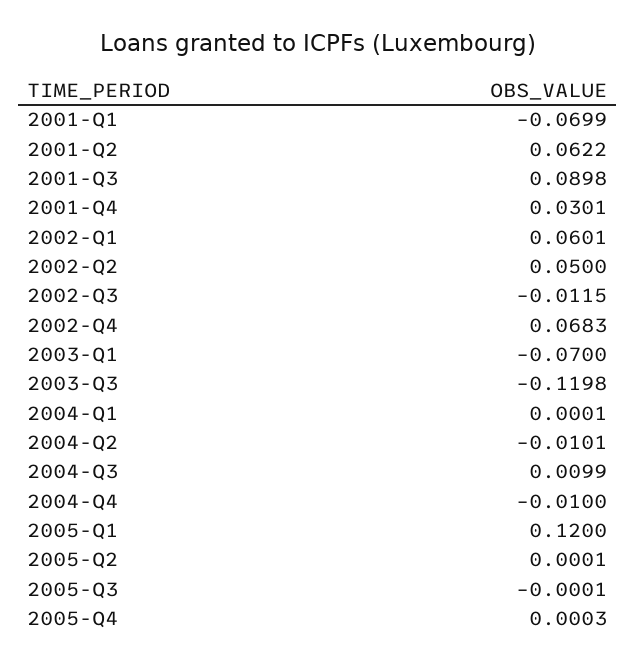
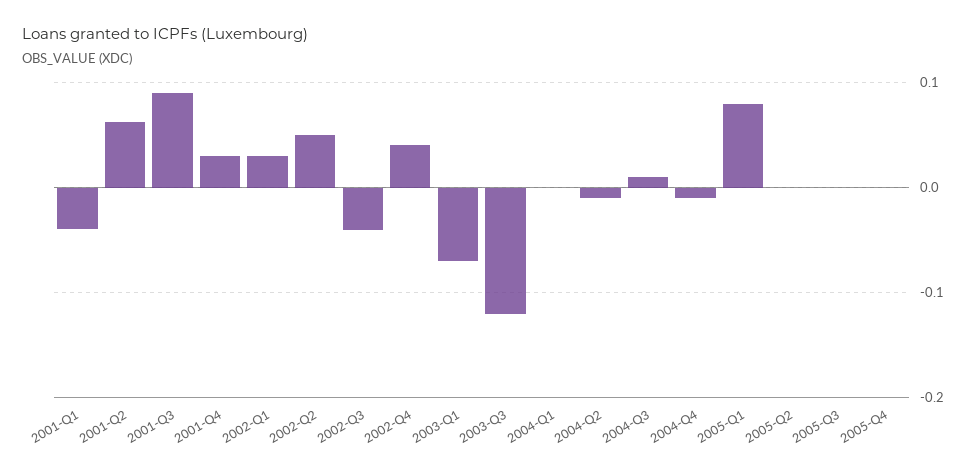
2001-Q1: -0.0699 -> -0.04
2002-Q1: 0.0601 -> 0.03
2002-Q3: -0.0115 -> -0.04
2002-Q4: 0.0683 -> 0.04
2005-Q1: 0.12 -> 0.08

